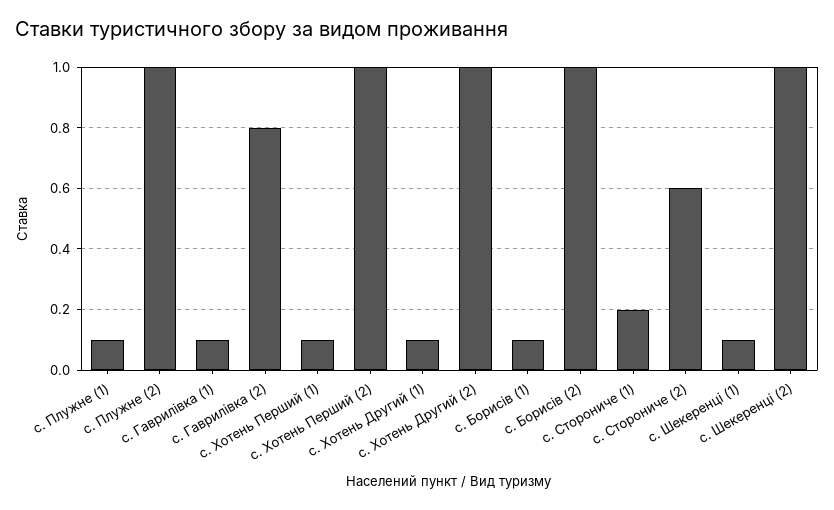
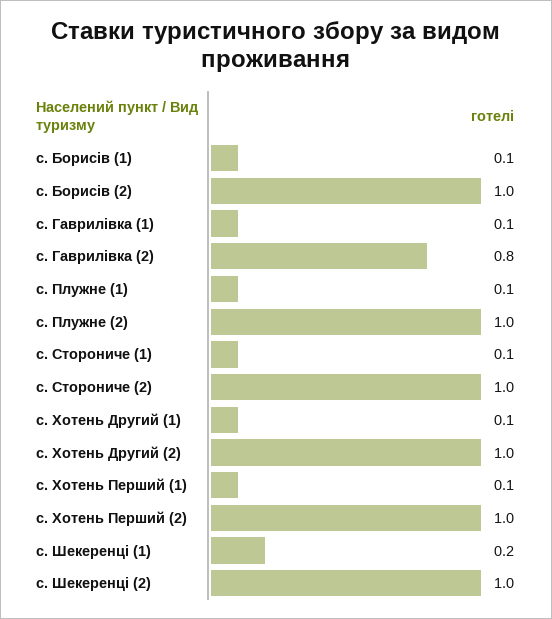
с. Сторониче (1): 0.2 -> 0.1
с. Сторониче (2): 0.6 -> 1
с. Шекеренці (1): 0.1 -> 0.2

